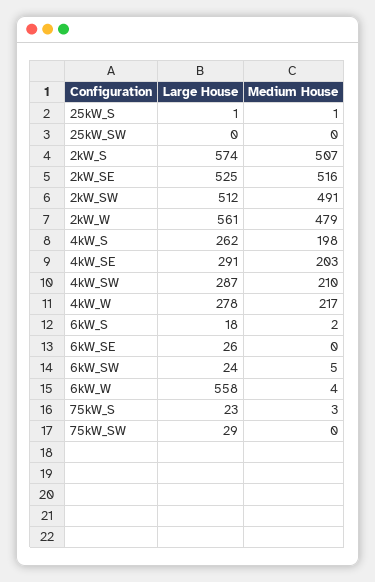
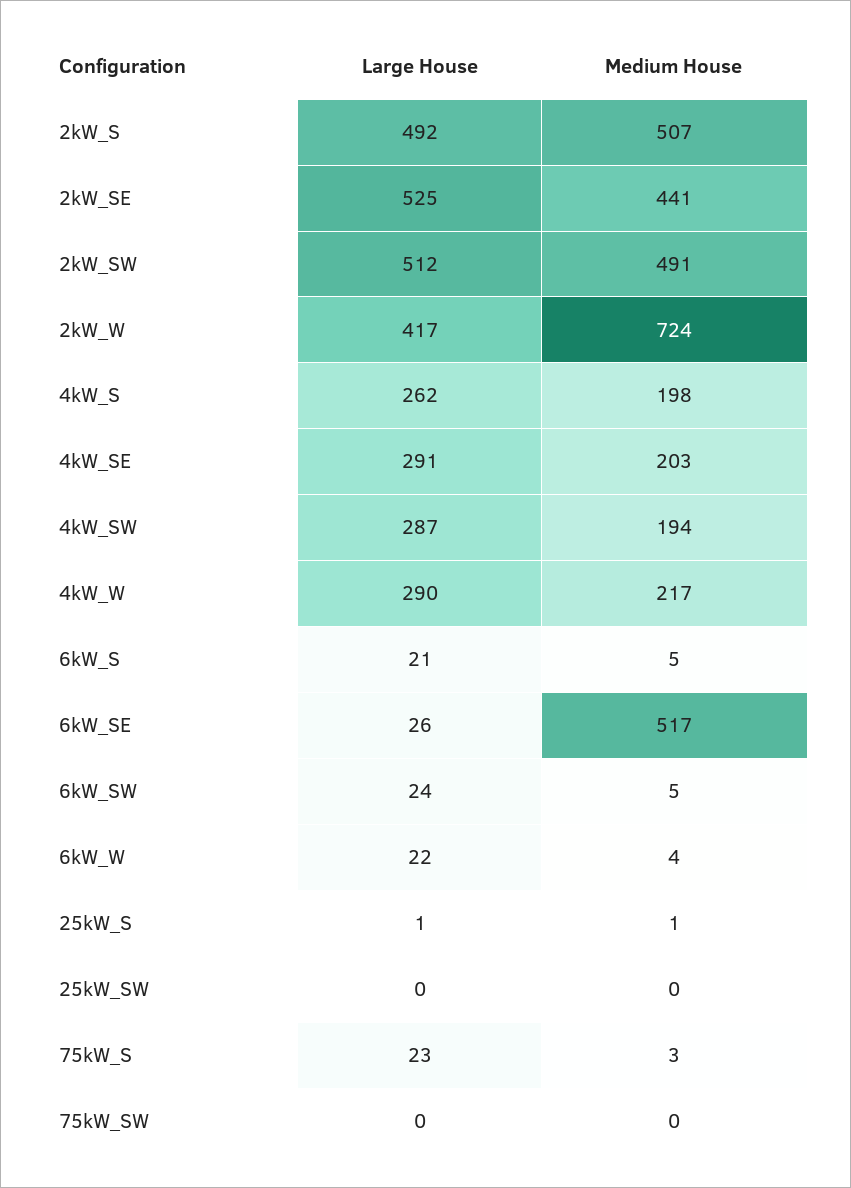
Large House, 2kW_S: 574 -> 492
Medium House, 2kW_SE: 516 -> 441
Large House, 2kW_W: 561 -> 417
Medium House, 2kW_W: 479 -> 724
Medium House, 4kW_SW: 210 -> 194
Large House, 4kW_W: 278 -> 290
Large House, 6kW_S: 18 -> 21
Medium House, 6kW_S: 2 -> 5
Medium House, 6kW_SE: 0 -> 517
Large House, 6kW_W: 558 -> 22
Large House, 75kW_SW: 29 -> 0

